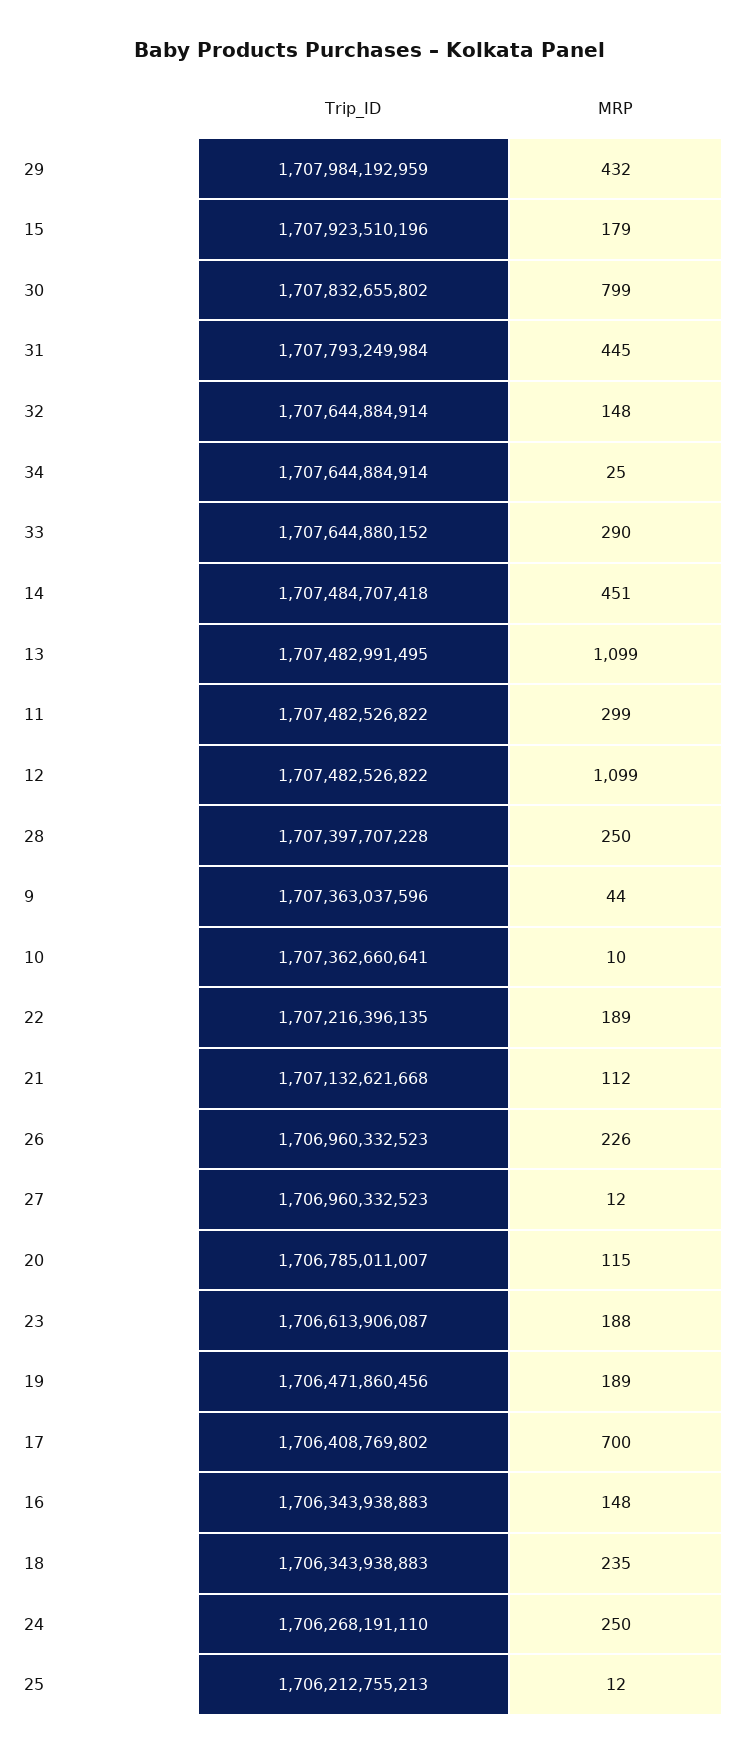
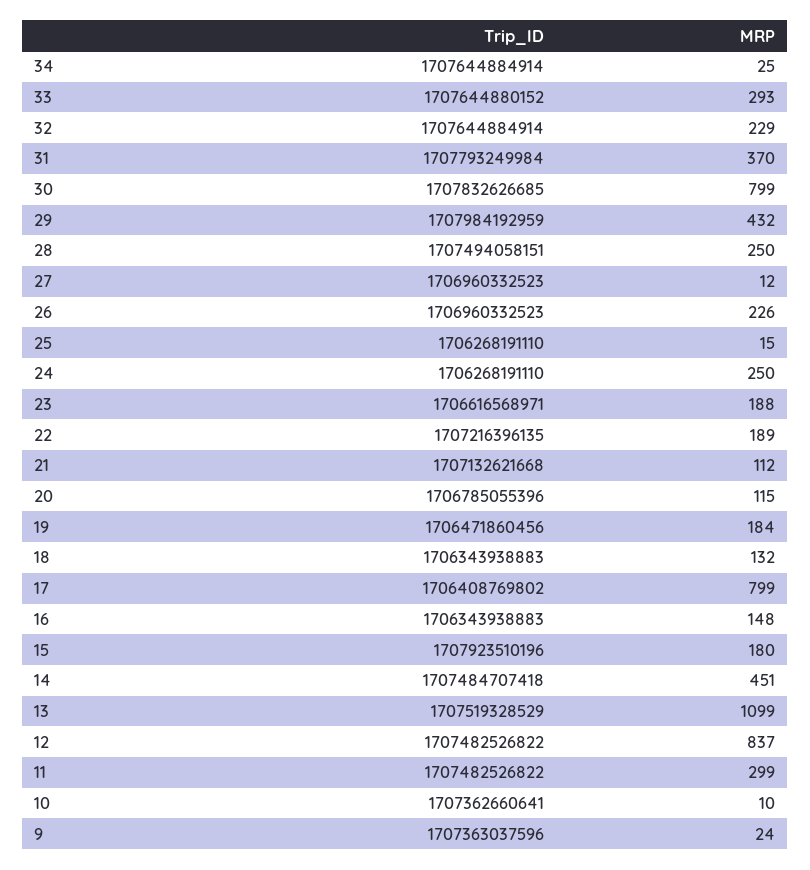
MRP, 15: 179 -> 180
Trip_ID, 30: 1707832655802 -> 1707832626685
MRP, 31: 445 -> 370
MRP, 32: 148 -> 229
MRP, 33: 290 -> 293
Trip_ID, 13: 1707482991495 -> 1707519328529
MRP, 12: 1099 -> 837
Trip_ID, 28: 1707397707228 -> 1707494058151
MRP, 9: 44 -> 24
Trip_ID, 20: 1706785011007 -> 1706785055396
Trip_ID, 23: 1706613906087 -> 1706616568971
MRP, 19: 189 -> 184
MRP, 17: 700 -> 799
MRP, 18: 235 -> 132
Trip_ID, 25: 1706212755213 -> 1706268191110
MRP, 25: 12 -> 15

